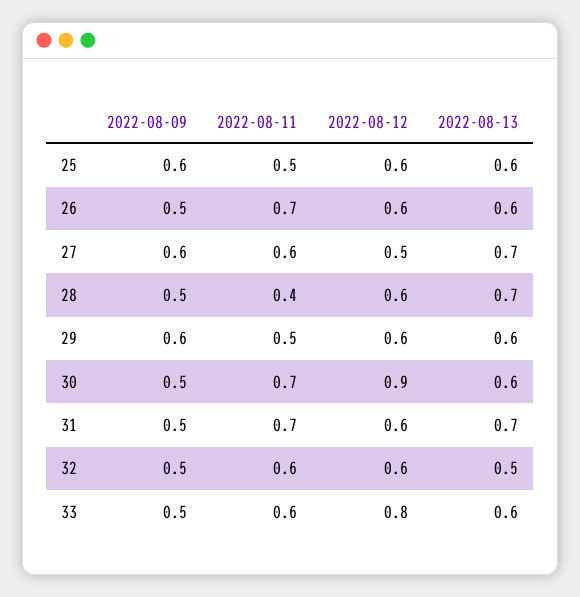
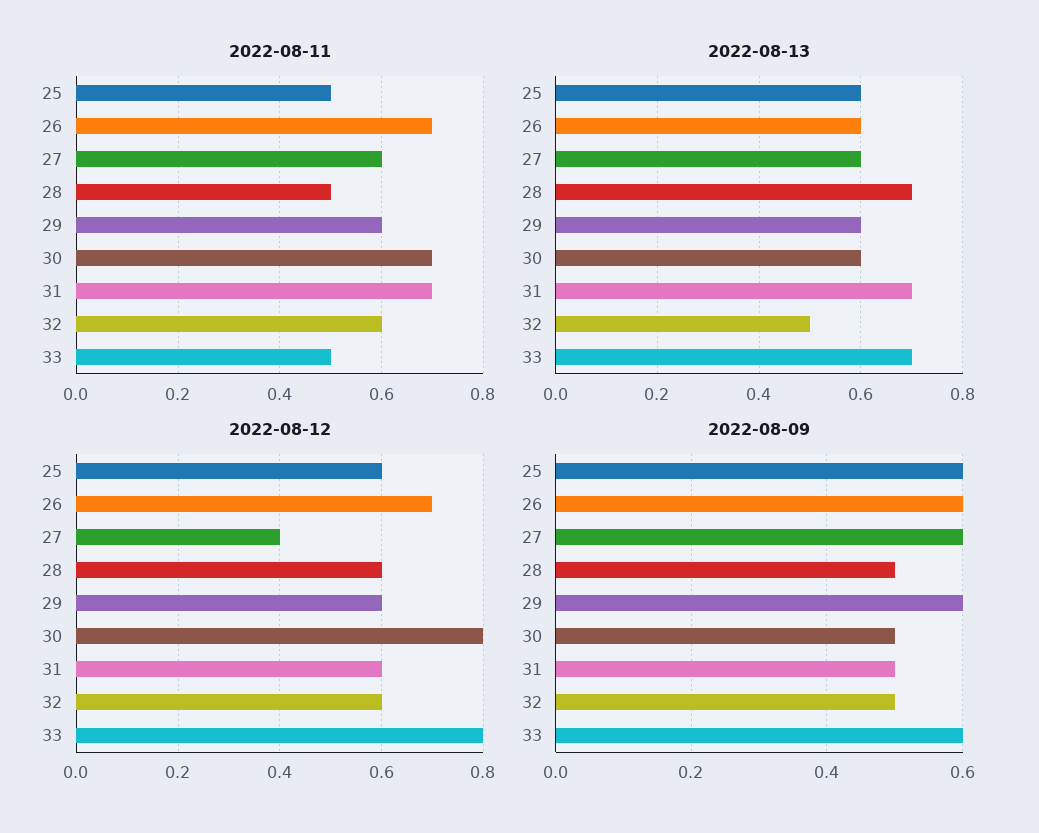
2022-08-09, 26: 0.5 -> 0.6
2022-08-12, 26: 0.6 -> 0.7
2022-08-12, 27: 0.5 -> 0.4
2022-08-13, 27: 0.7 -> 0.6
2022-08-11, 28: 0.4 -> 0.5
2022-08-11, 29: 0.5 -> 0.6
2022-08-12, 30: 0.9 -> 0.8
2022-08-09, 33: 0.5 -> 0.6
2022-08-11, 33: 0.6 -> 0.5
2022-08-13, 33: 0.6 -> 0.7

